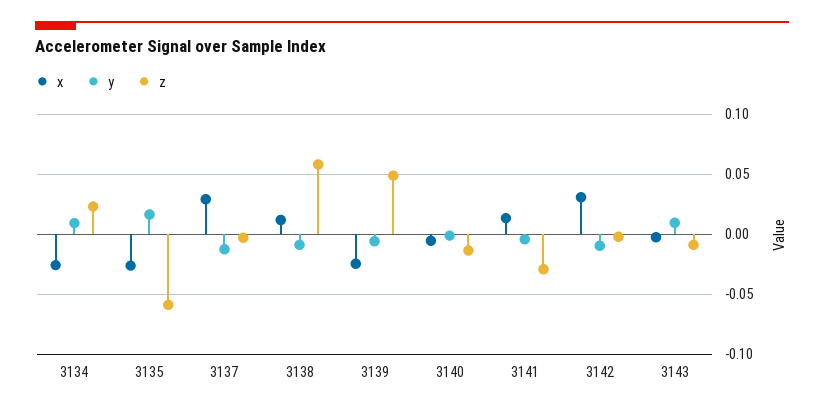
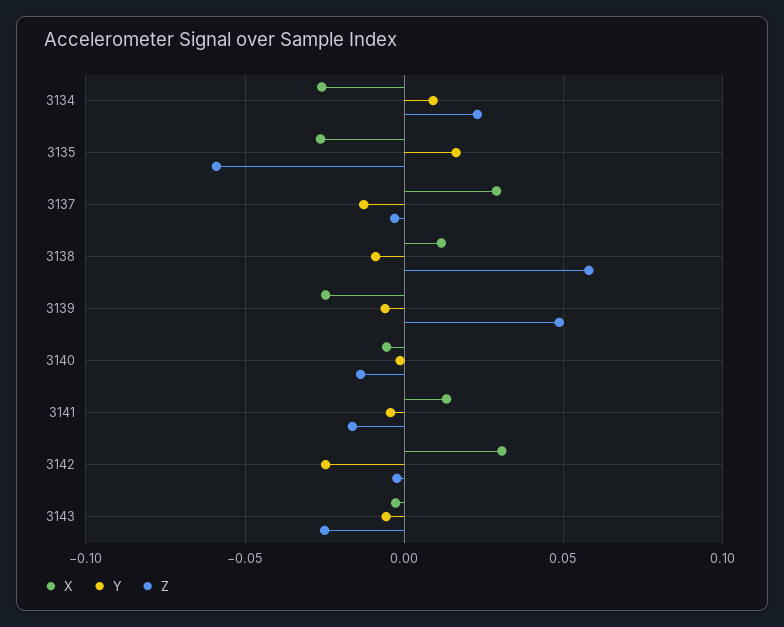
z, 3141: -0.03 -> -0.015
y, 3142: -0.01 -> -0.025
y, 3143: 0.01 -> -0.005
z, 3143: -0.01 -> -0.025

